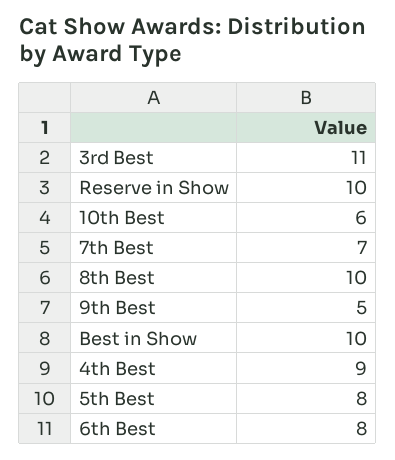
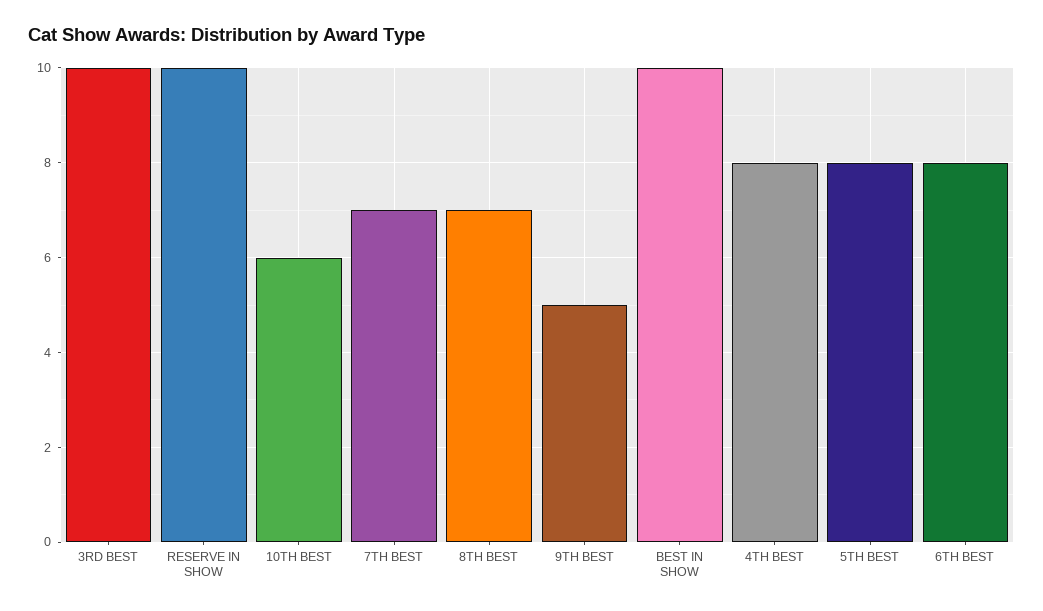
3rd Best: 11 -> 10
8th Best: 10 -> 7
4th Best: 9 -> 8

